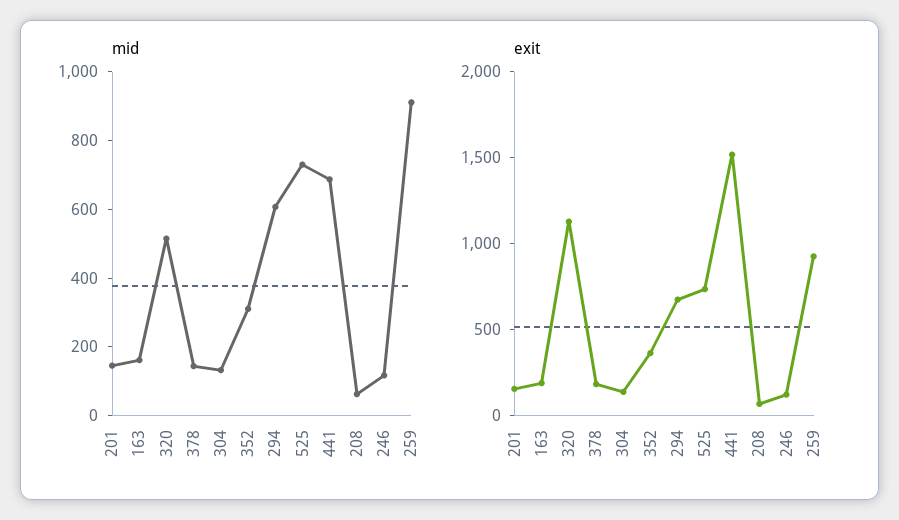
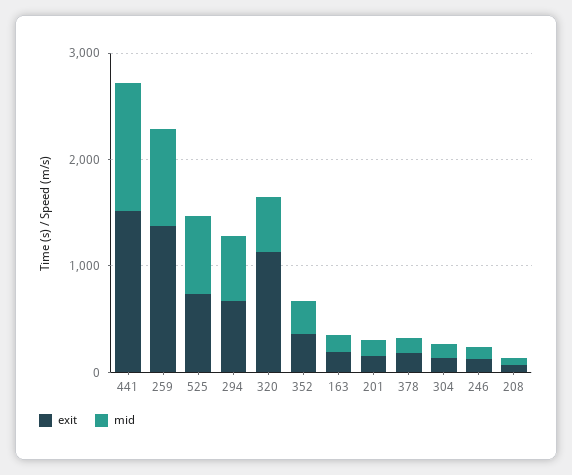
mid, 441: 700 -> 1200
exit, 259: 900 -> 1400

